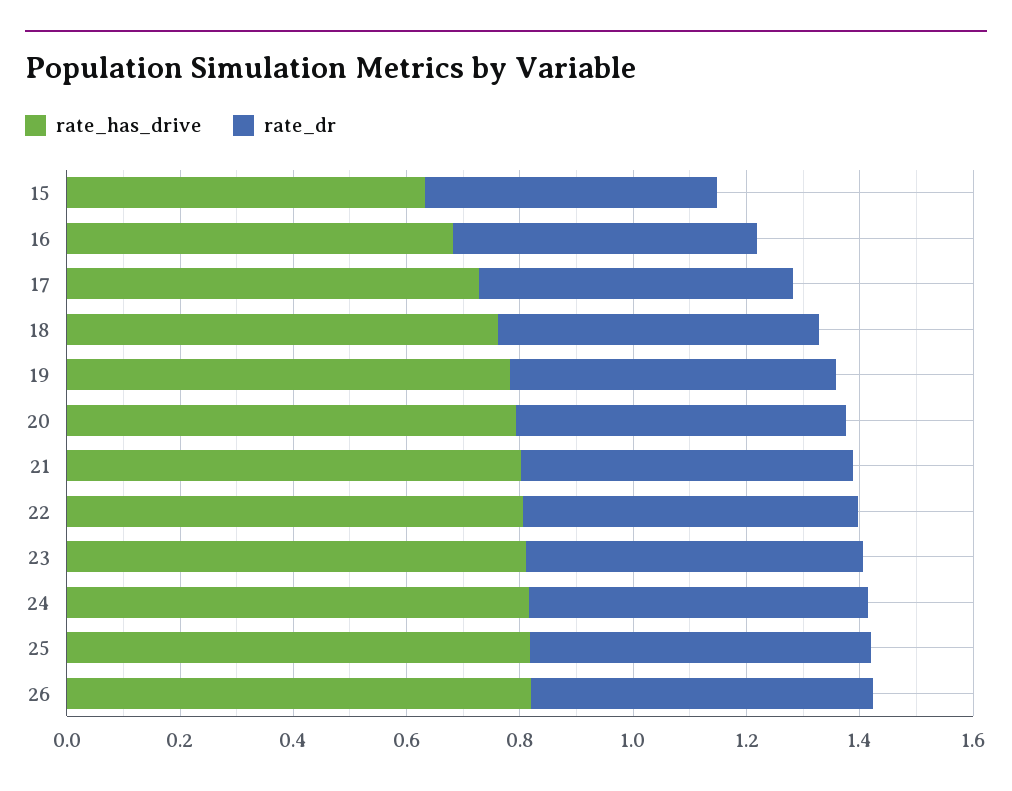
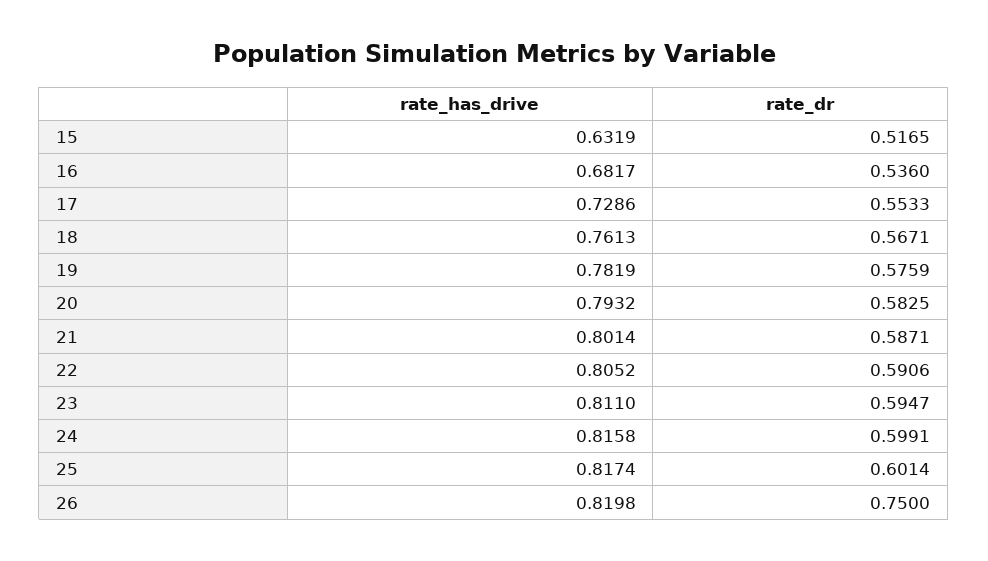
rate_dr, 26: 0.6 -> 0.75

